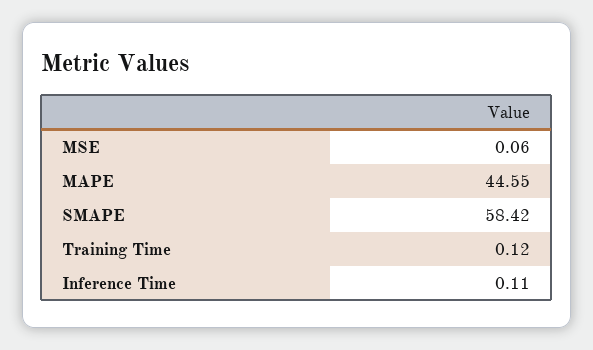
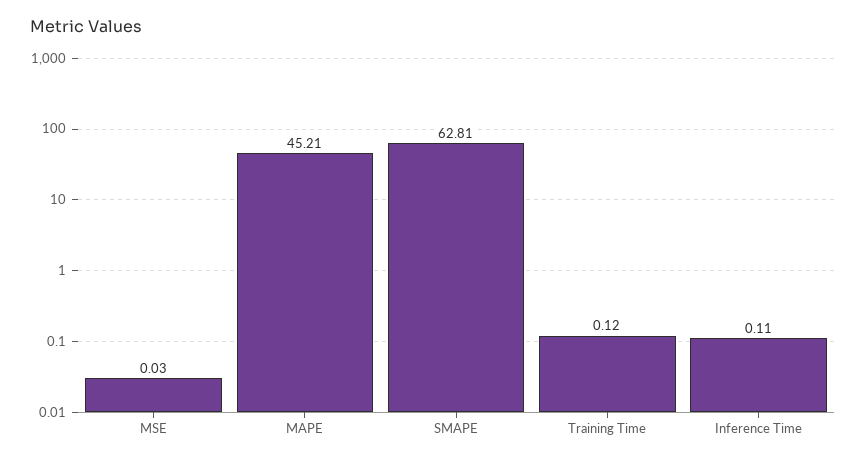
MSE: 0.06 -> 0.03
MAPE: 44.55 -> 45.21
SMAPE: 58.42 -> 62.81

